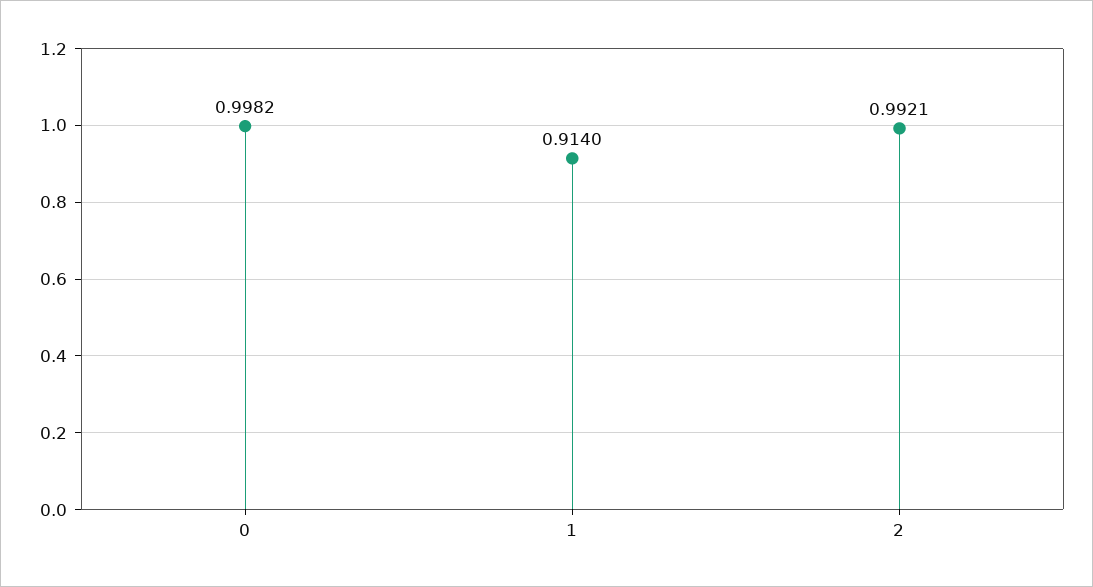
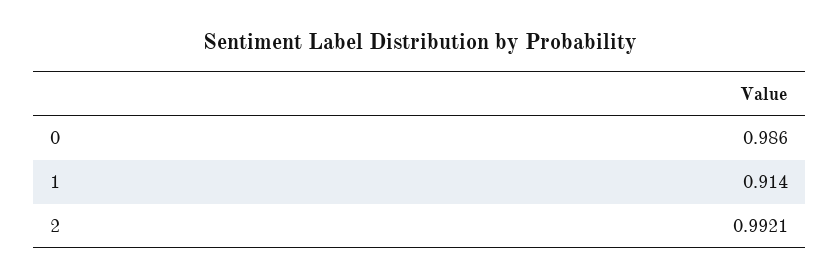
0: 0.9982 -> 0.986

